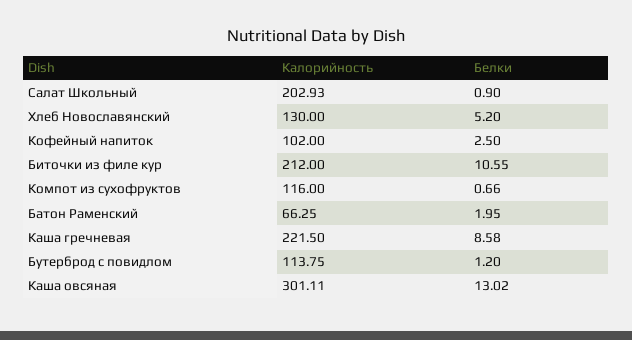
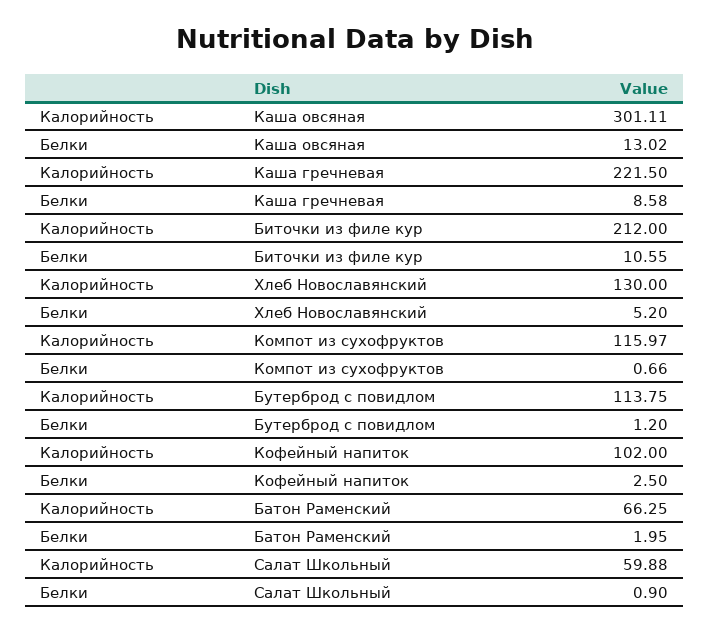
Калорийность, Салат Школьный: 202.93 -> 59.88
Калорийность, Компот из сухофруктов: 116 -> 115.97

